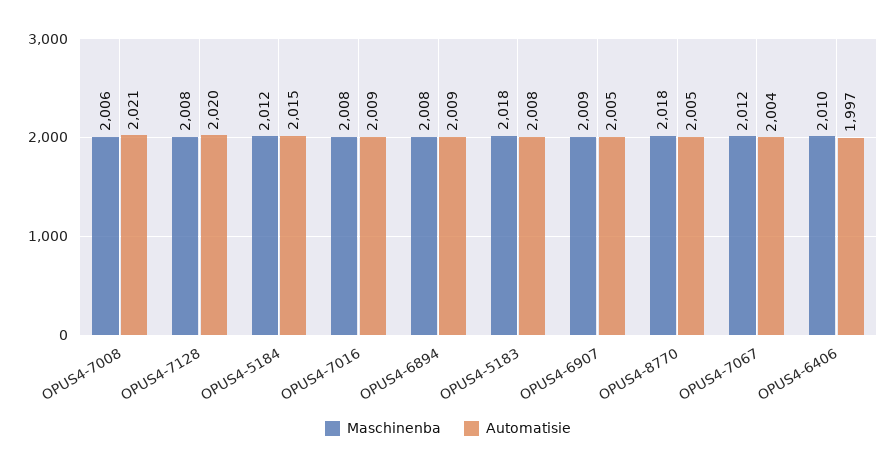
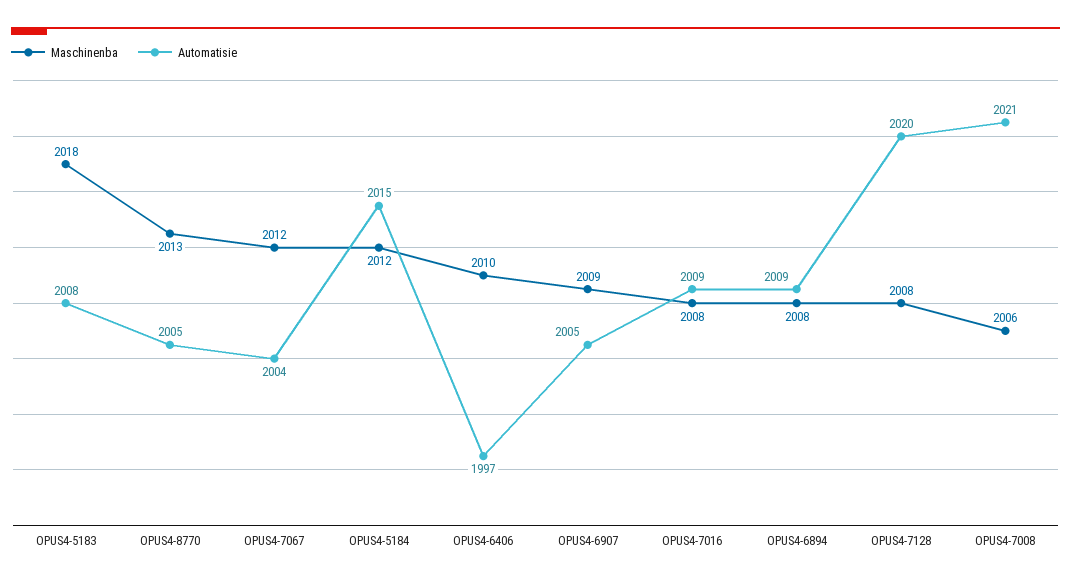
Maschinenba, OPUS4-8770: 2018 -> 2013

